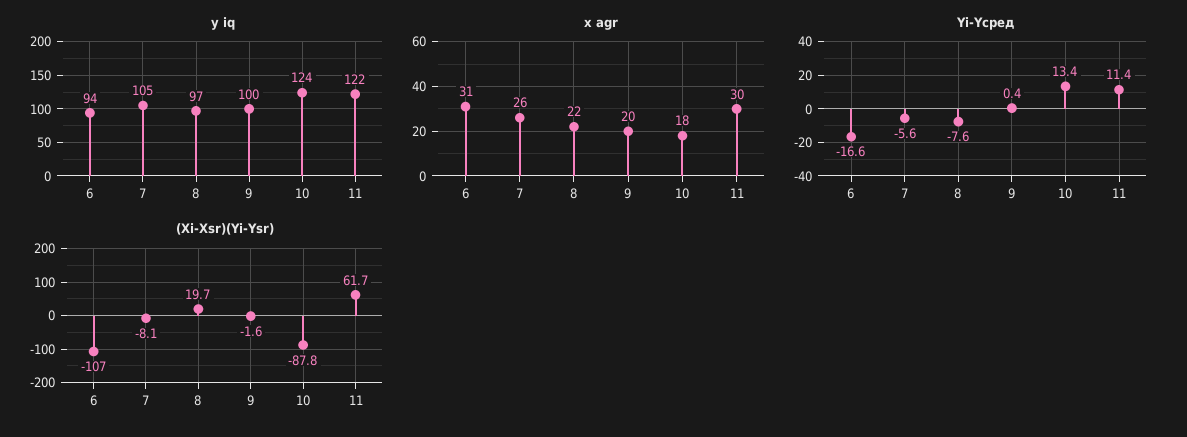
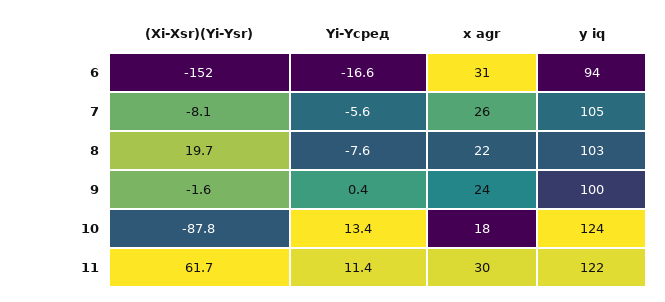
y iq, 8: 97 -> 103
x agr, 9: 20 -> 24
(Xi-Xsr)(Yi-Ysr), 6: -107 -> -152

